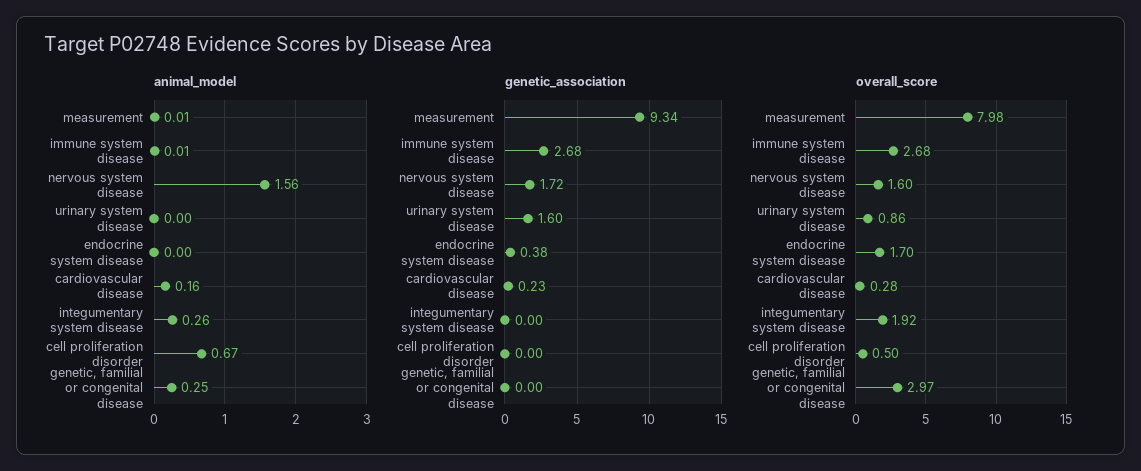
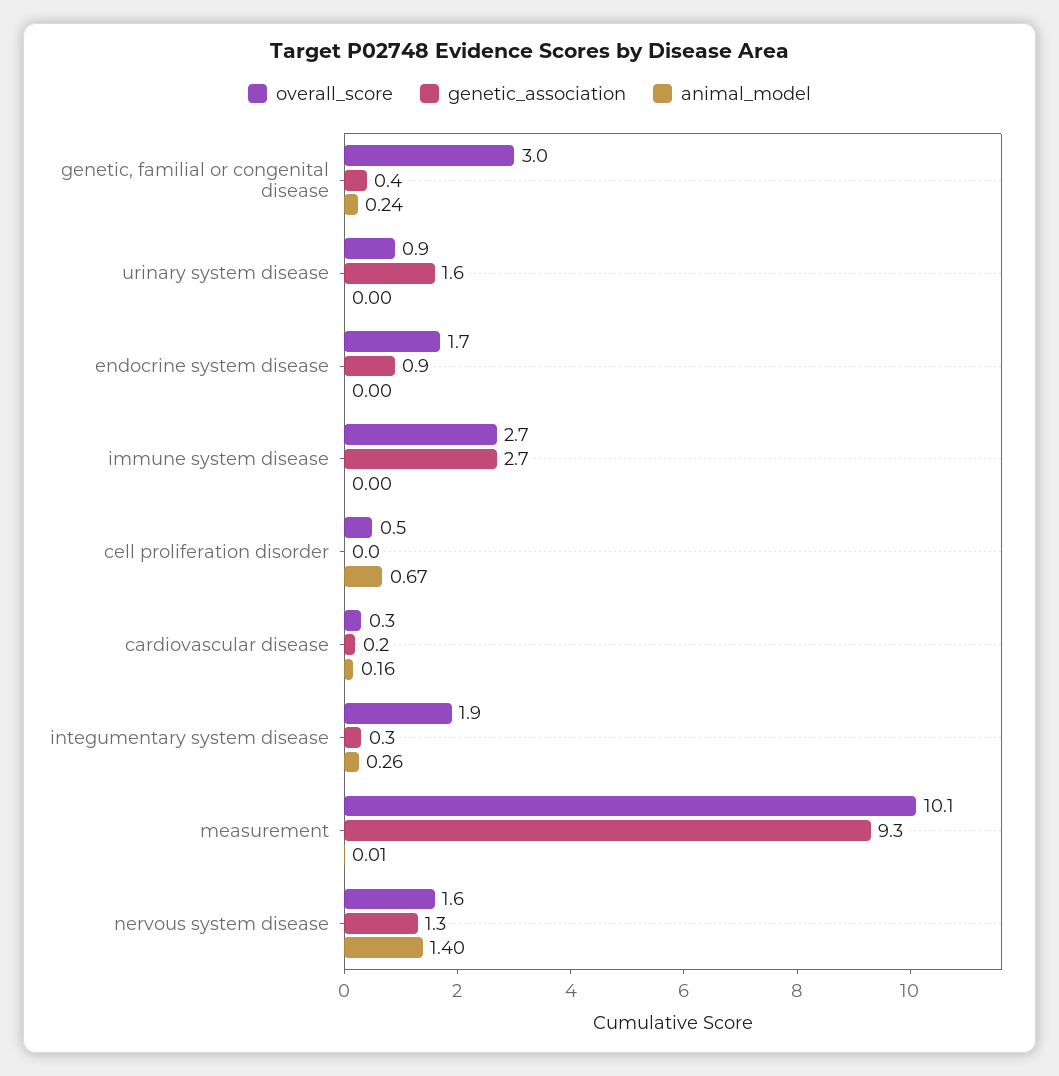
animal_model, immune system disease: 0.01 -> 0
animal_model, nervous system disease: 1.56 -> 1.4
animal_model, genetic, familial or congenital disease: 0.25 -> 0.24
genetic_association, nervous system disease: 1.72 -> 1.3
genetic_association, endocrine system disease: 0.38 -> 0.9
genetic_association, integumentary system disease: 0 -> 0.3
genetic_association, genetic, familial or congenital disease: 0 -> 0.4
overall_score, measurement: 7.98 -> 10.1

